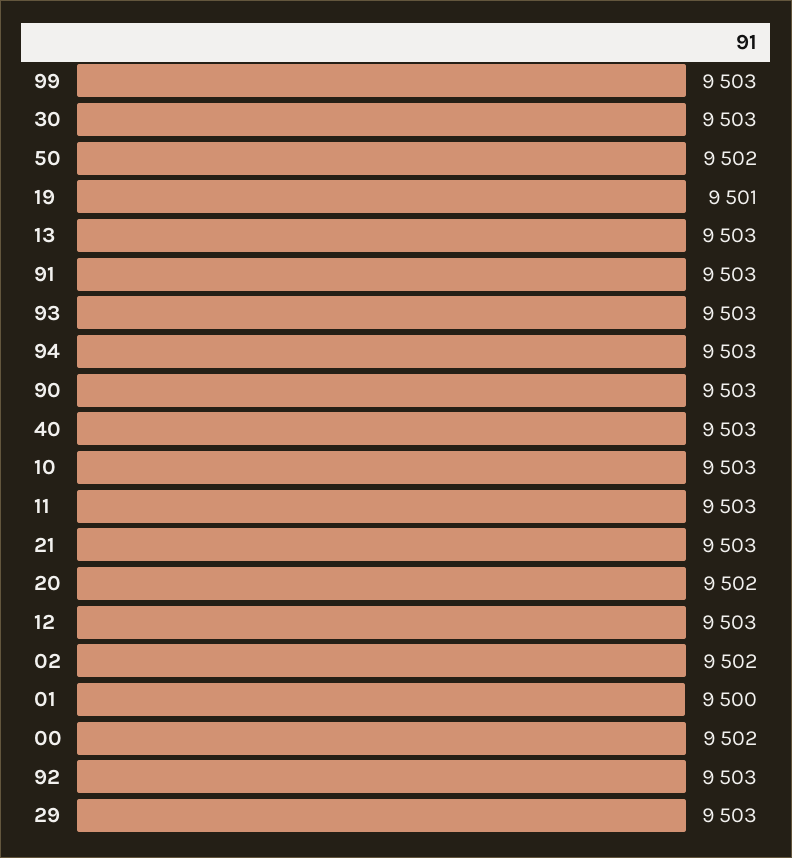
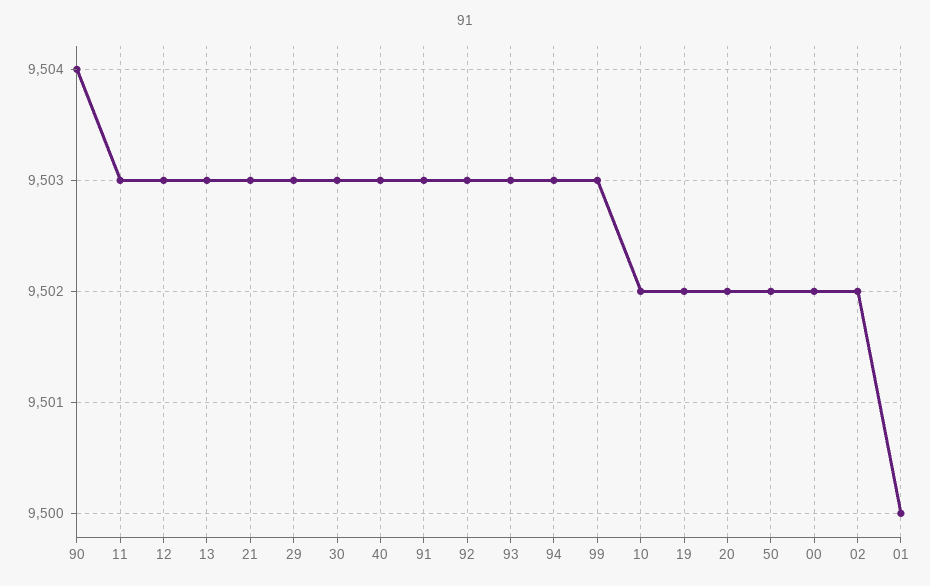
19: 9501 -> 9502
90: 9503 -> 9504
10: 9503 -> 9502

